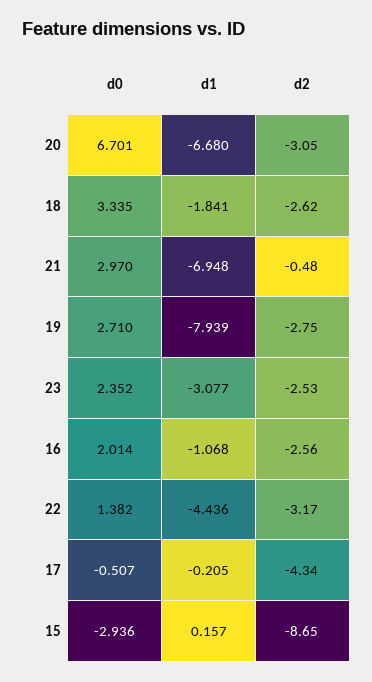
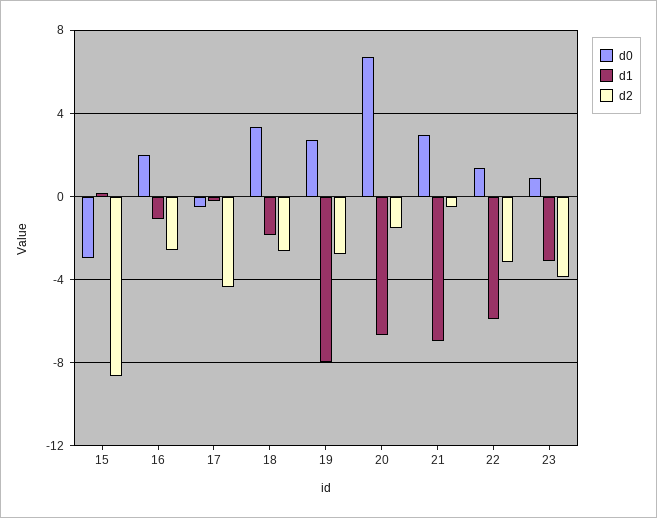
d2, 20: -3.05 -> -1.5
d0, 23: 2.352 -> 1
d2, 23: -2.53 -> -4
d1, 22: -4.436 -> -6

